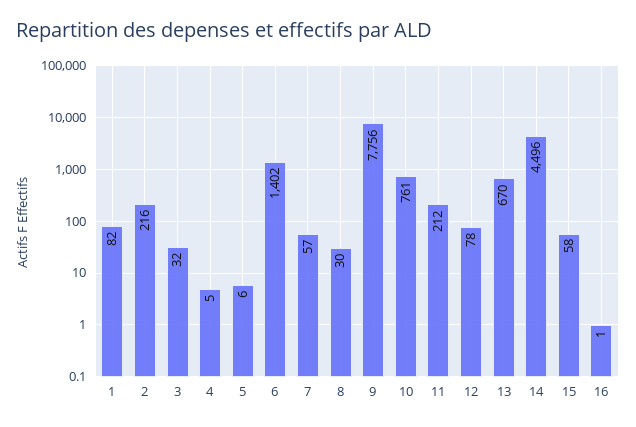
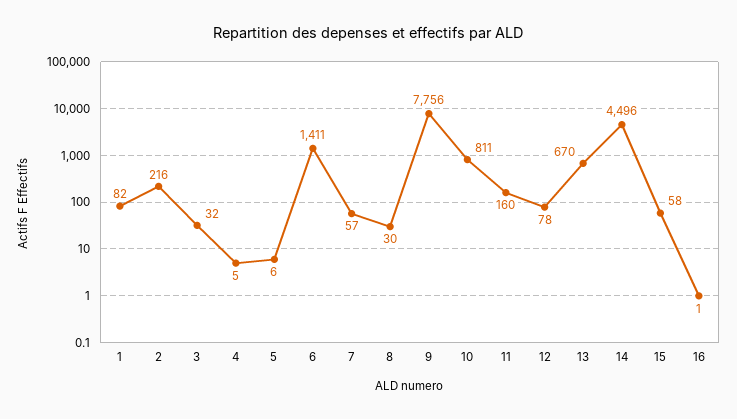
6: 1402 -> 1411
10: 761 -> 811
11: 212 -> 160

